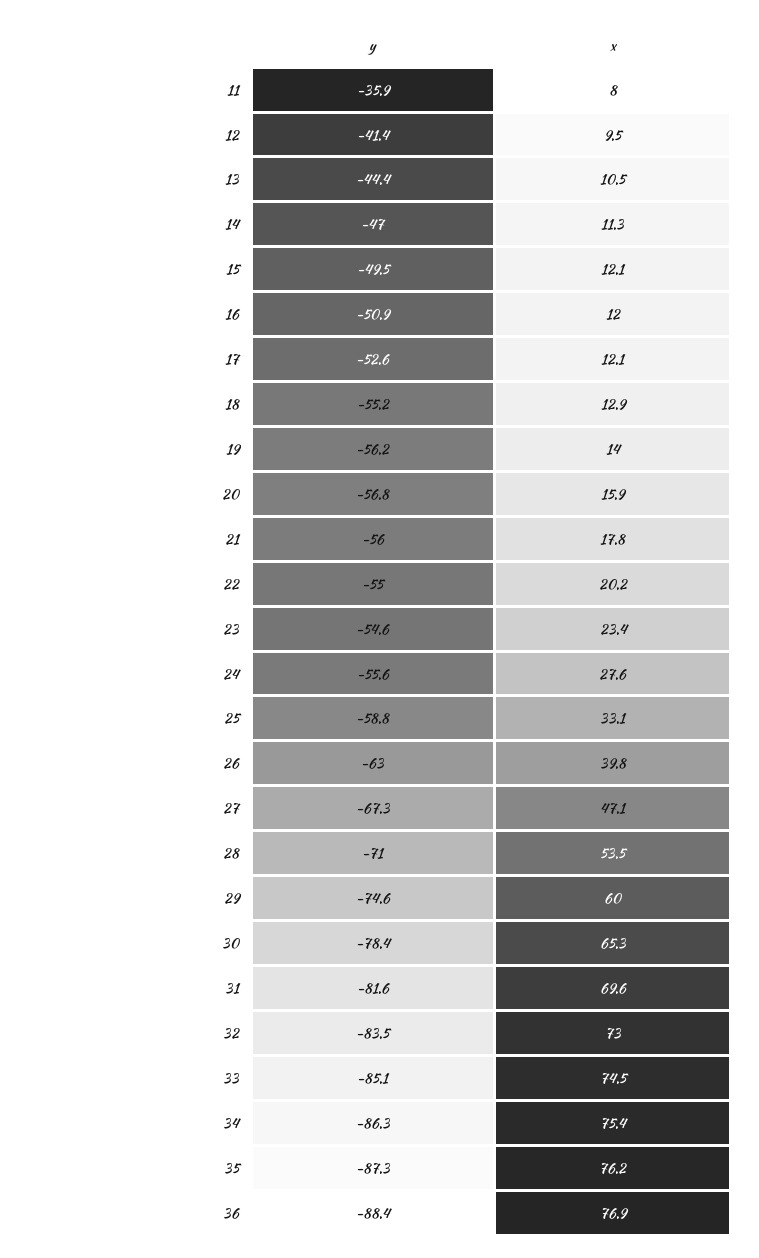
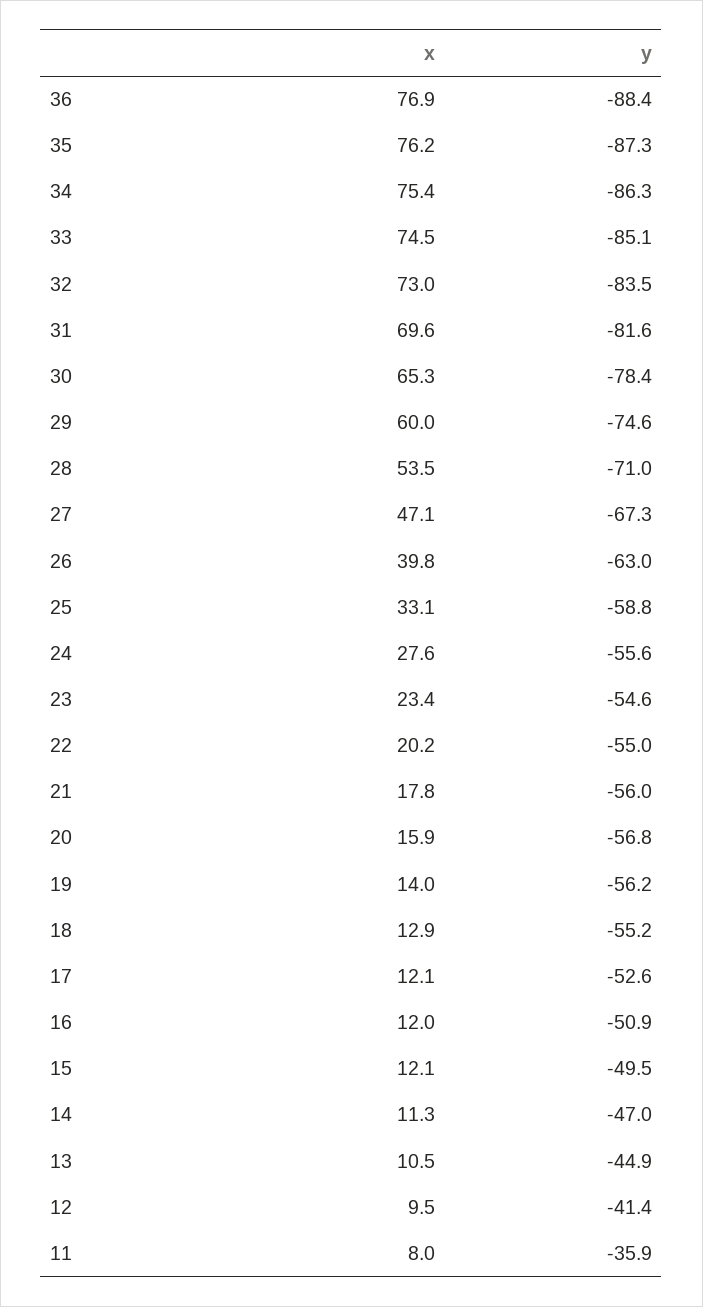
y, 13: -44.4 -> -44.9

